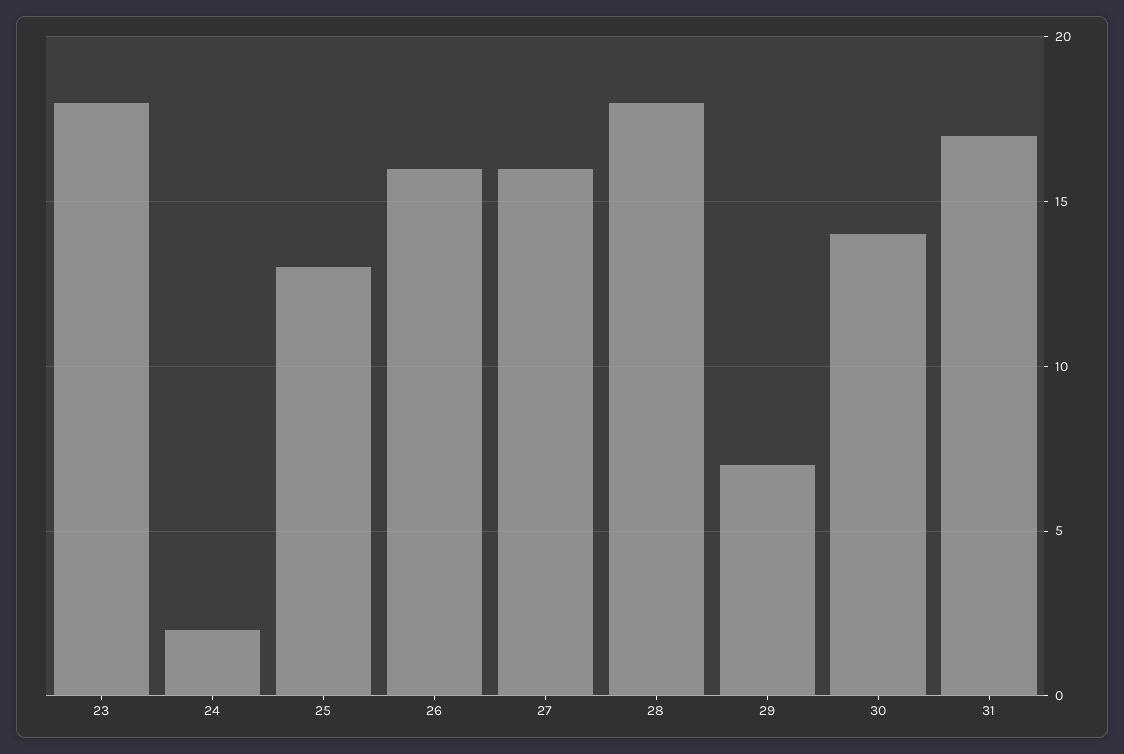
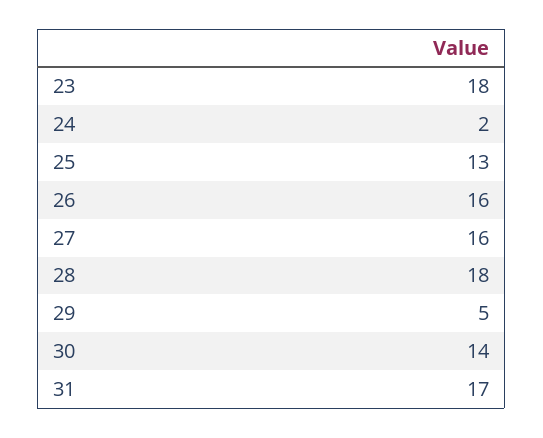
29: 7 -> 5

